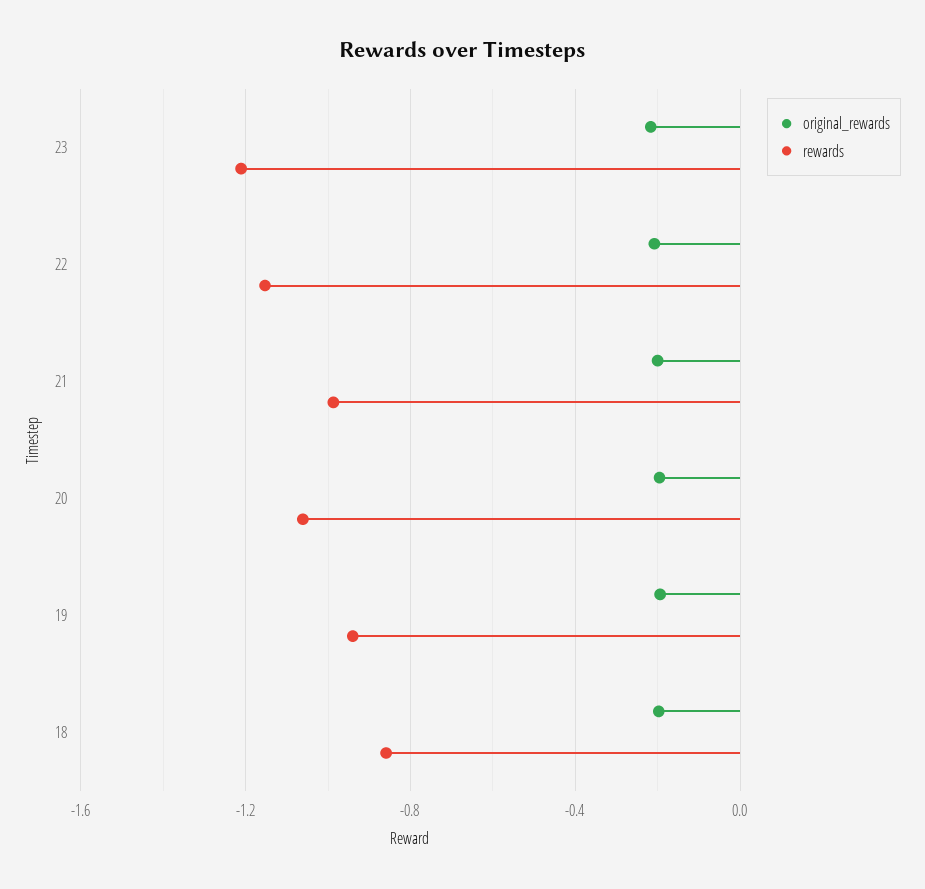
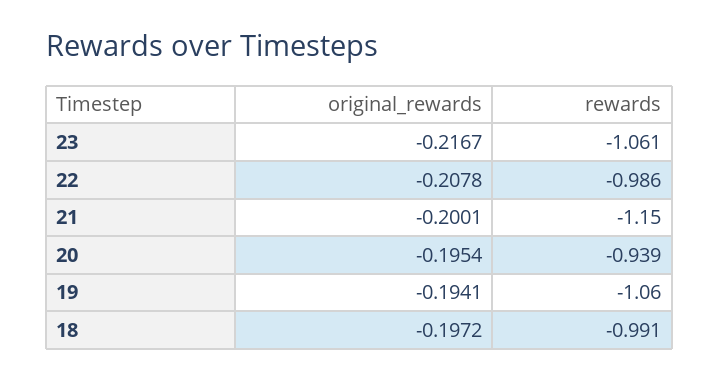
rewards, 23: -1.2 -> -1.061
rewards, 22: -1.15 -> -0.986
rewards, 21: -1 -> -1.15
rewards, 20: -1.05 -> -0.939
rewards, 19: -0.95 -> -1.06
rewards, 18: -0.85 -> -0.991

